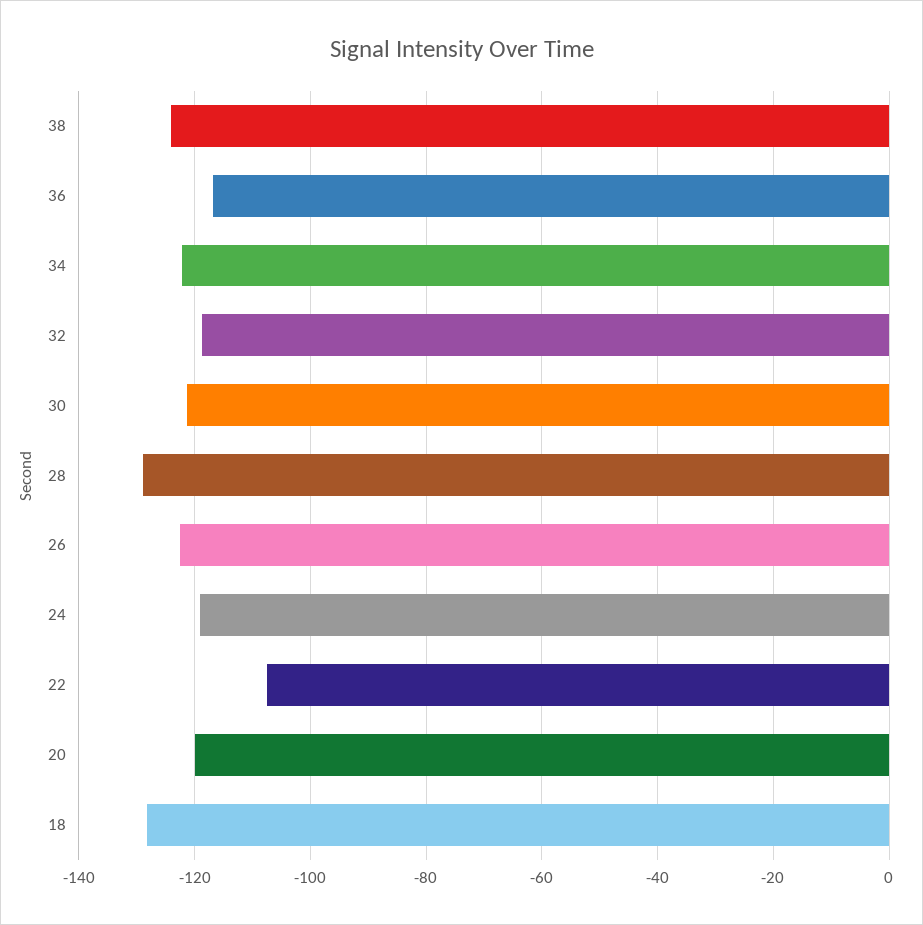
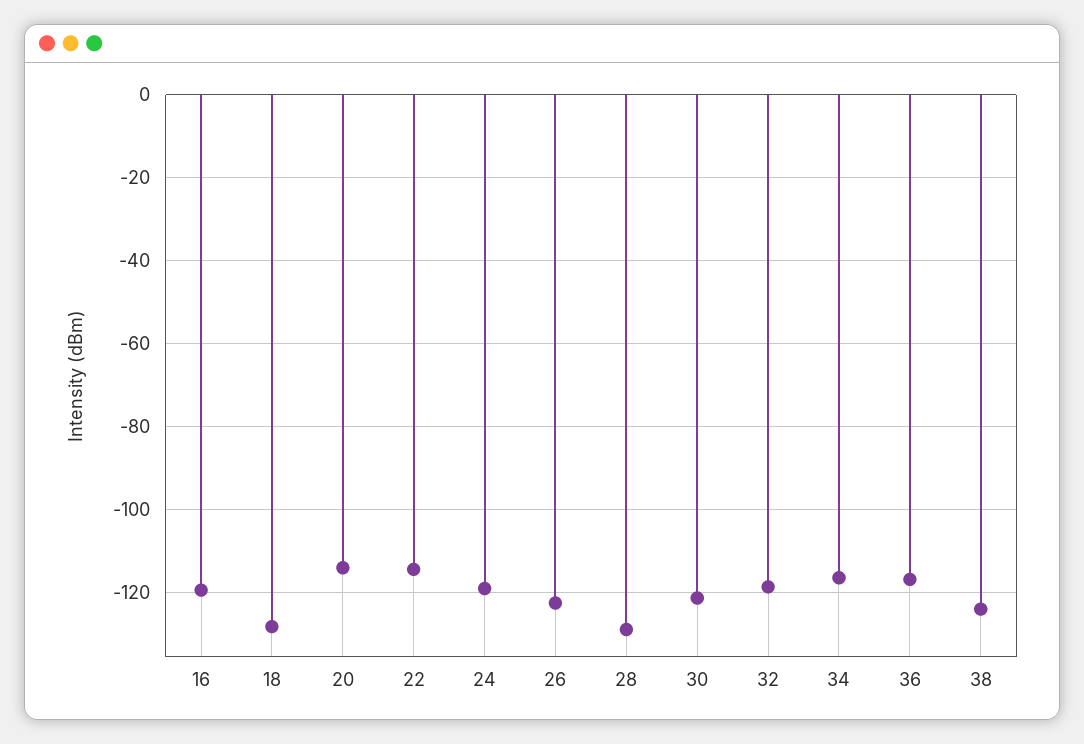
34: -122 -> -116
22: -108 -> -114
20: -120 -> -114
16: none -> -120

